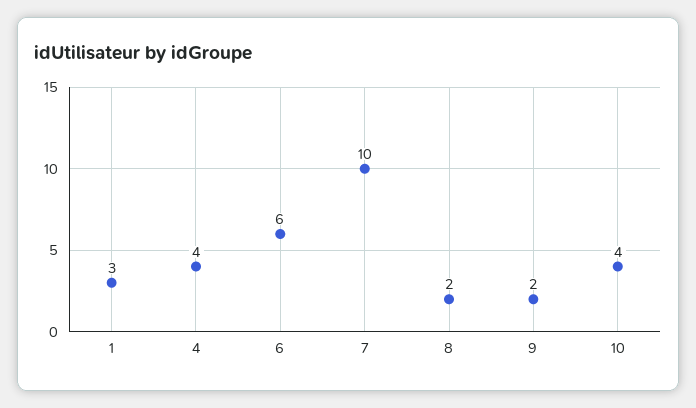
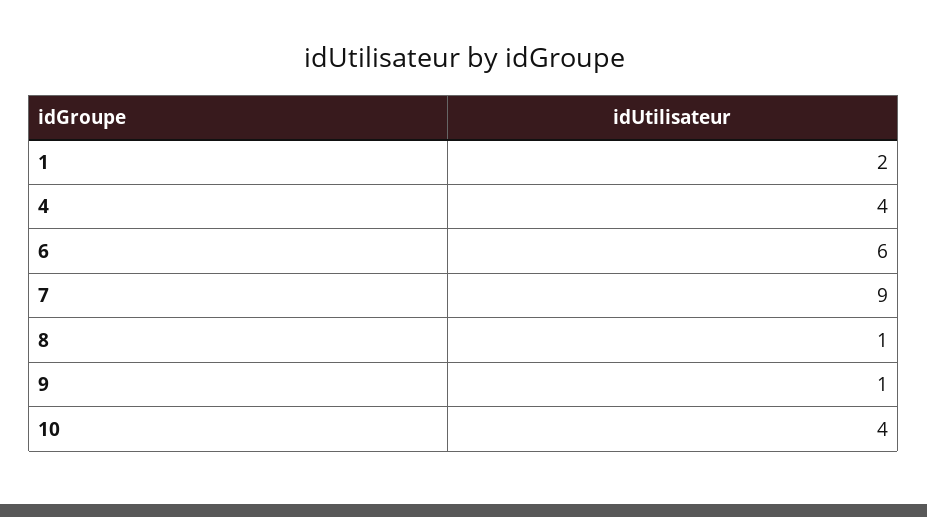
1: 3 -> 2
7: 10 -> 9
8: 2 -> 1
9: 2 -> 1

